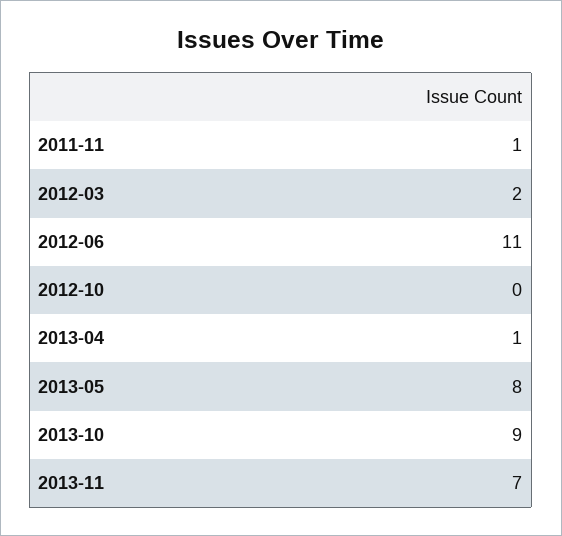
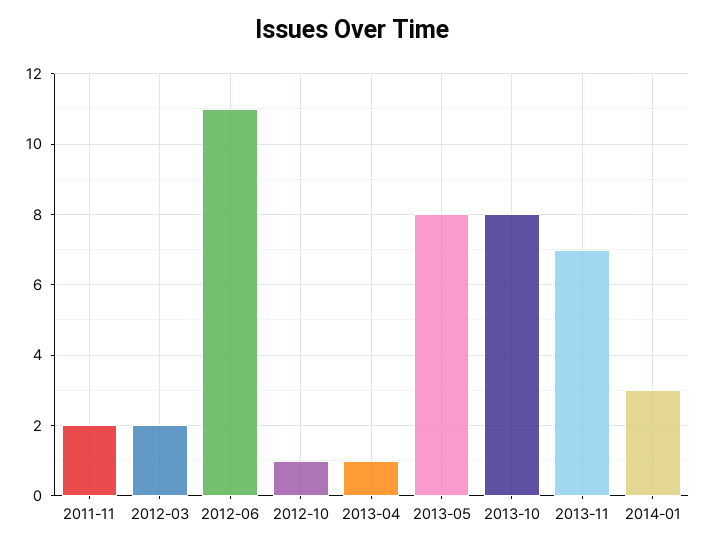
2011-11: 1 -> 2
2012-10: 0 -> 1
2013-10: 9 -> 8
2014-01: none -> 3

